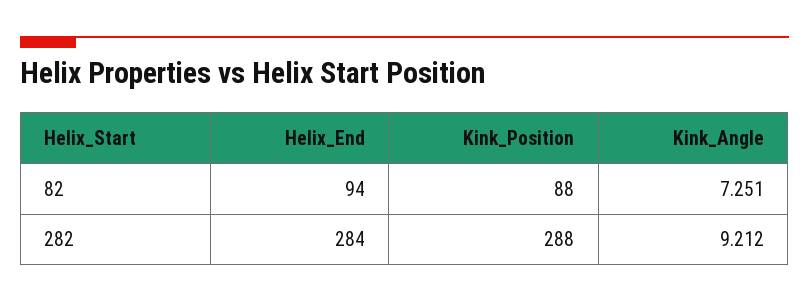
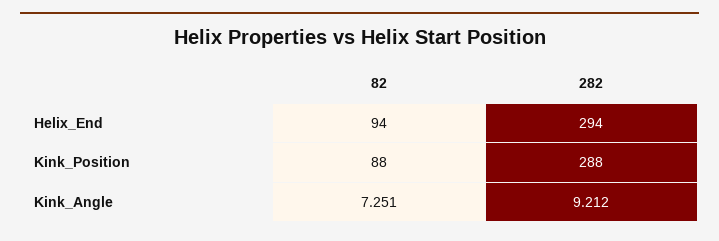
Helix_End, 282: 284 -> 294

